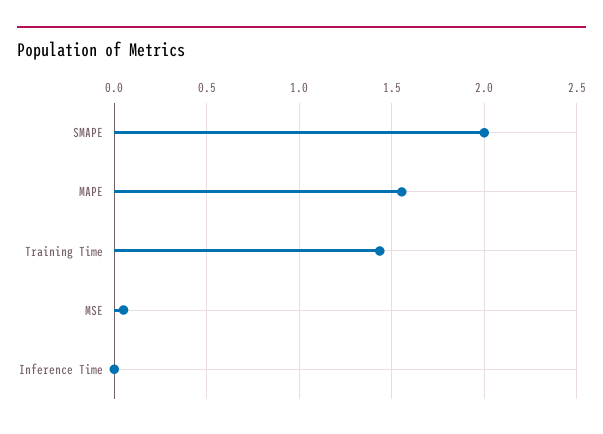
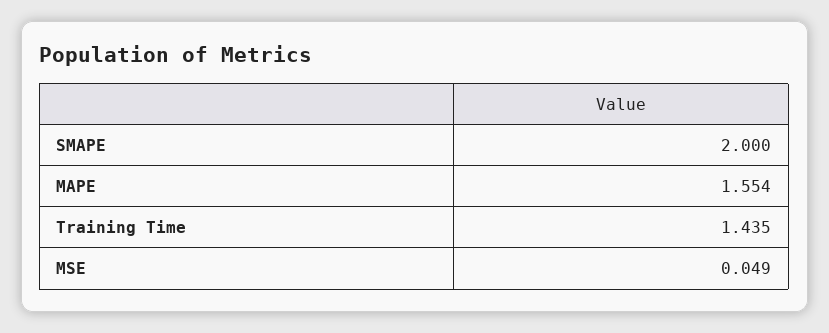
Inference Time: 0 -> none

